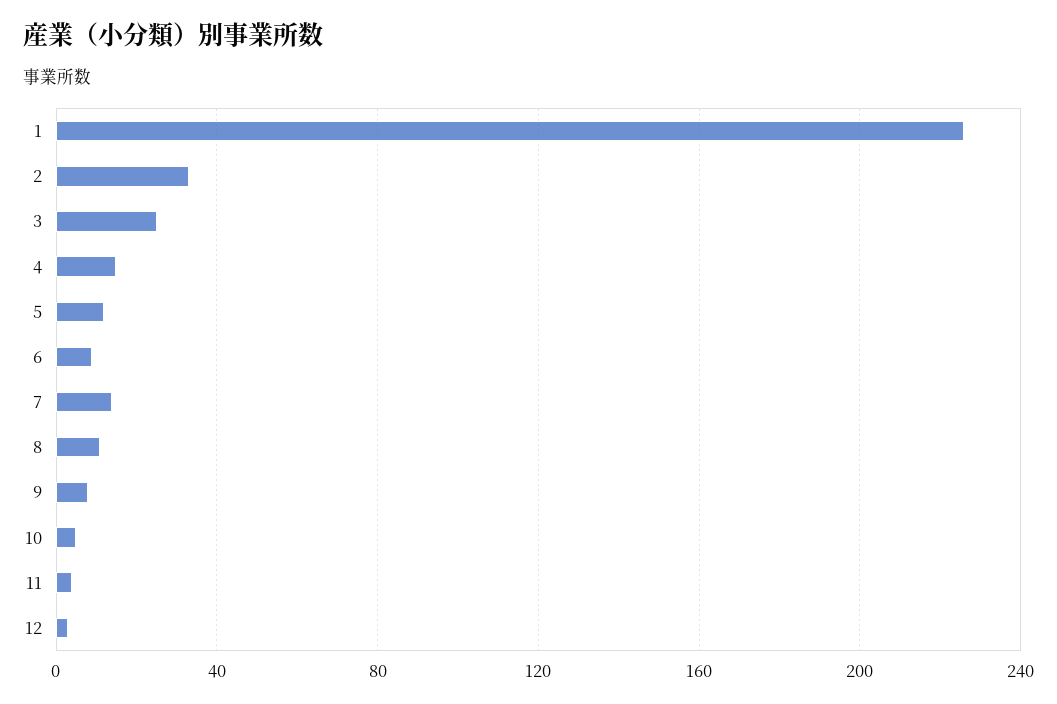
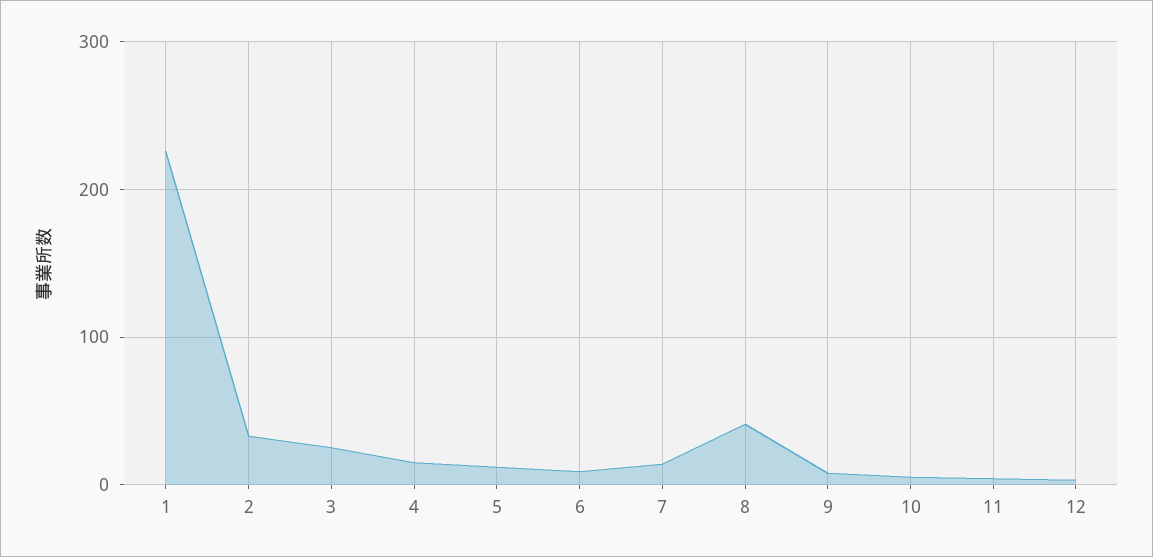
8: 10 -> 40

